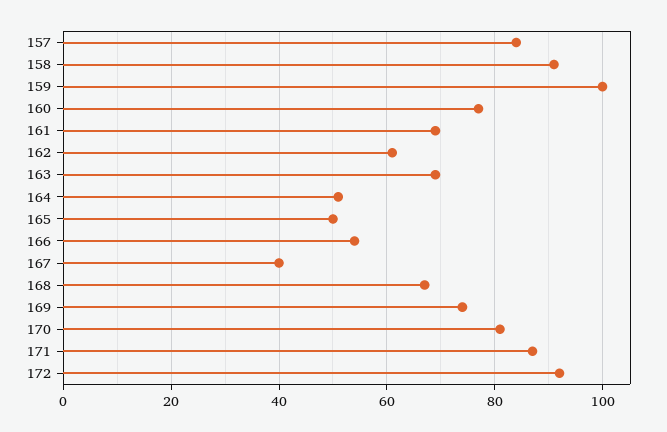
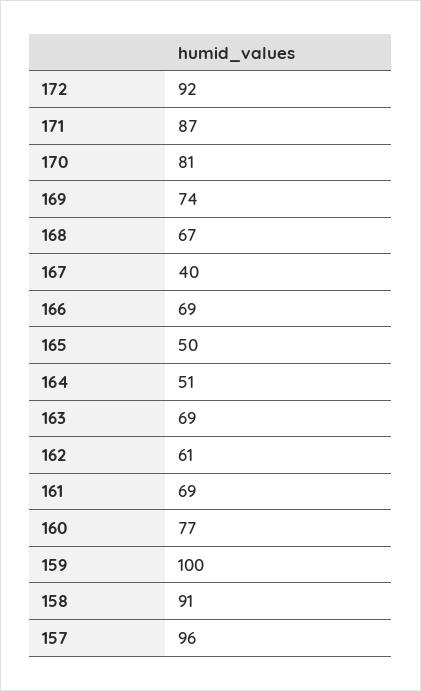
157: 85 -> 96
166: 55 -> 69

